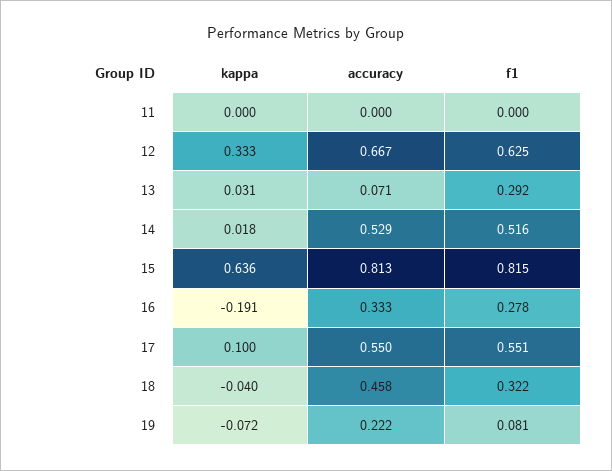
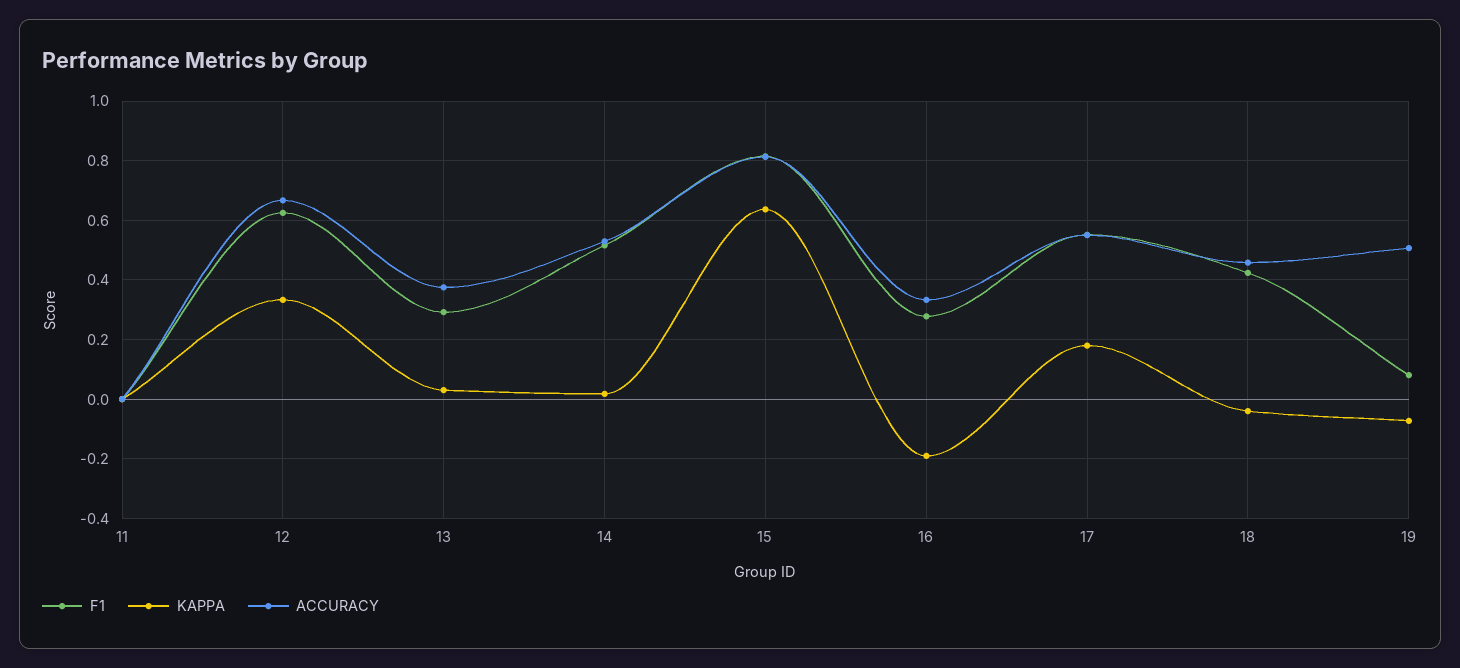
accuracy, 13: 0.071 -> 0.375
kappa, 17: 0.1 -> 0.175
f1, 18: 0.322 -> 0.425
accuracy, 19: 0.222 -> 0.5

